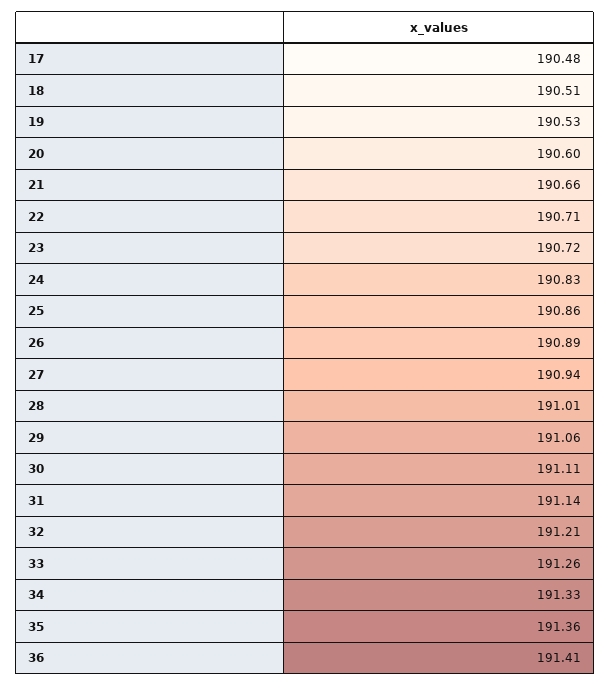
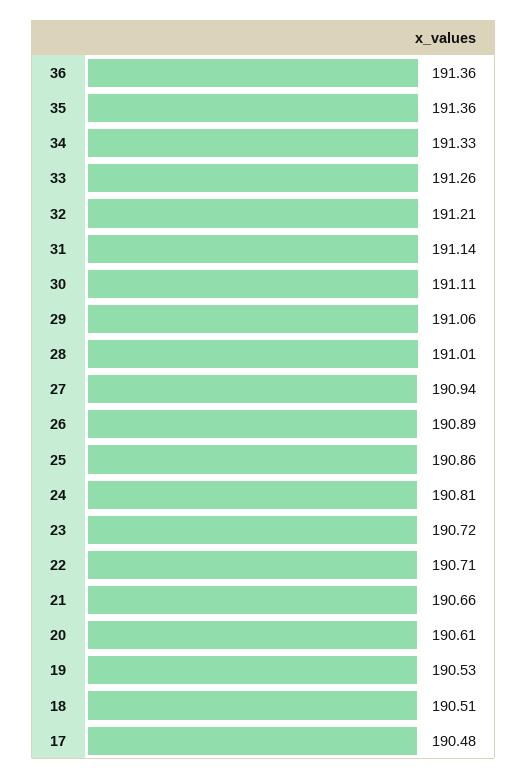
20: 190.6 -> 190.61
24: 190.83 -> 190.81
36: 191.41 -> 191.36

